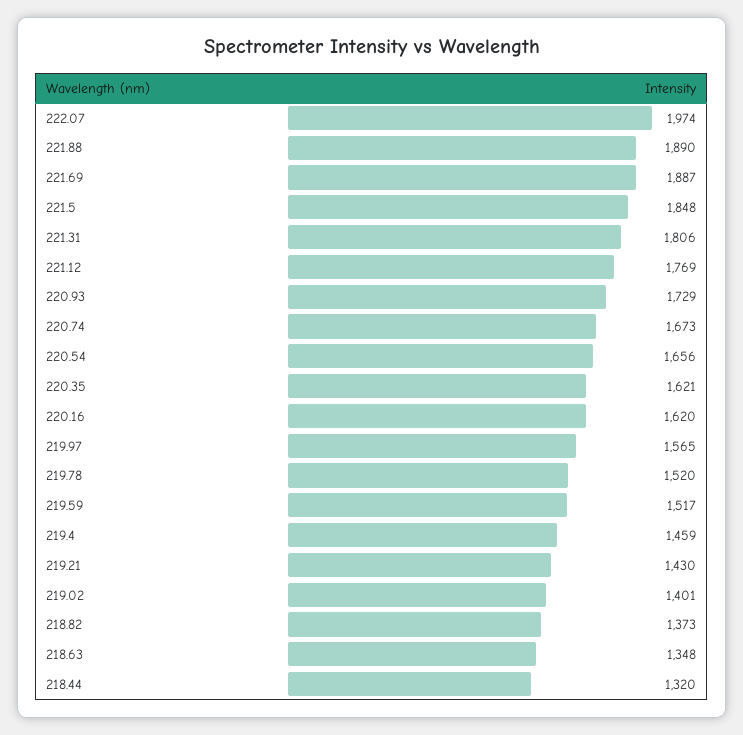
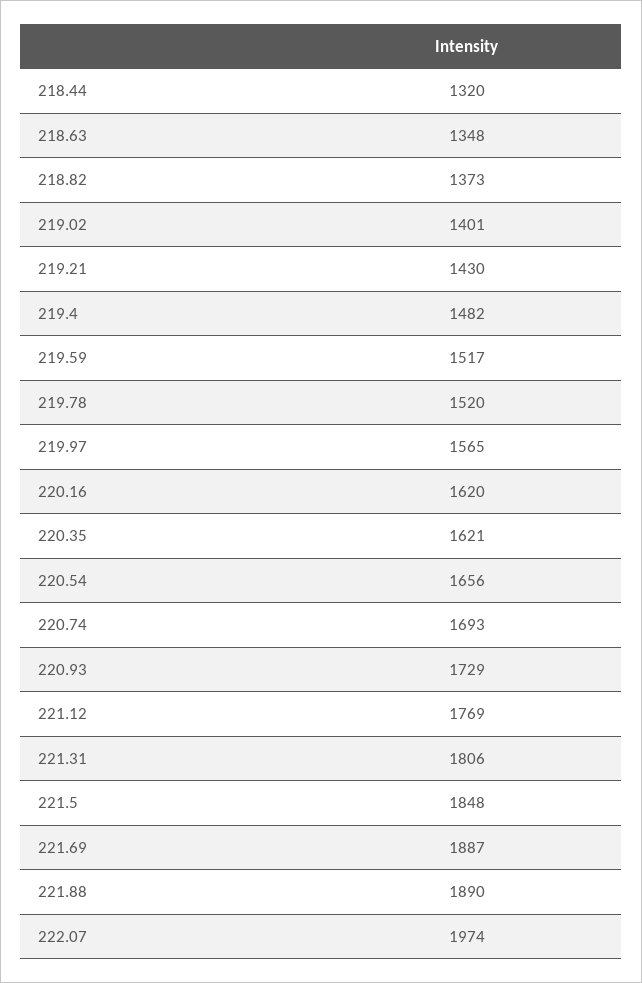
220.74: 1673 -> 1693
219.4: 1459 -> 1482

